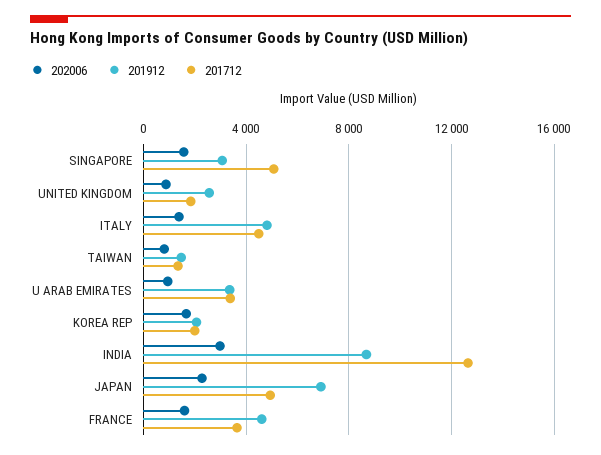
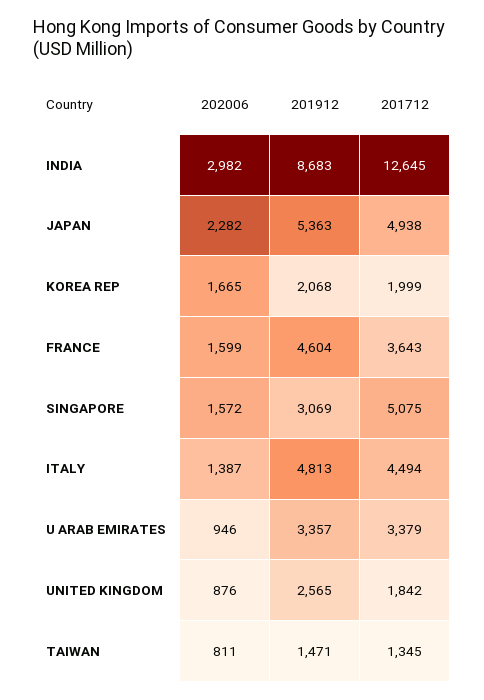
201912, JAPAN: 7000 -> 5363

